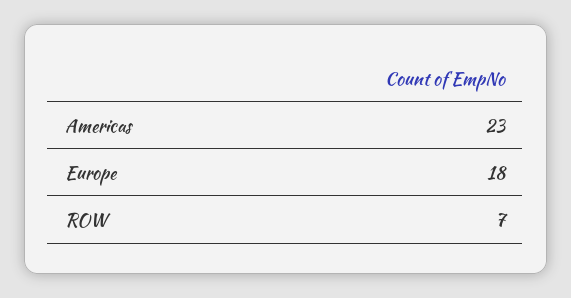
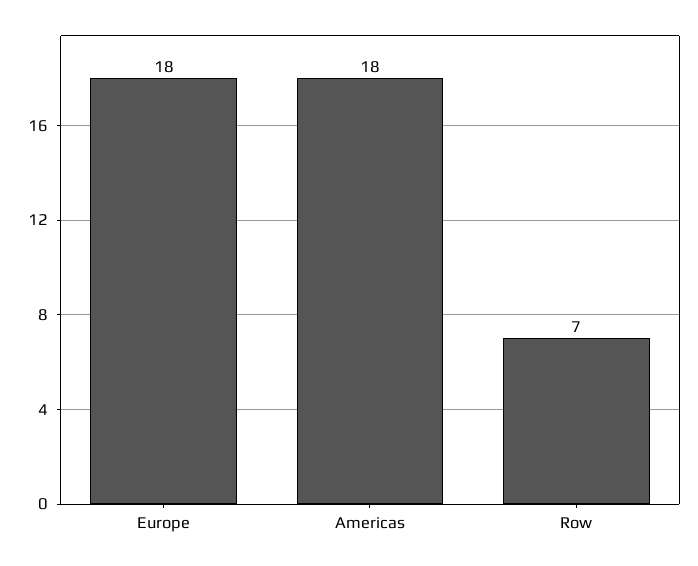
Americas: 23 -> 18

